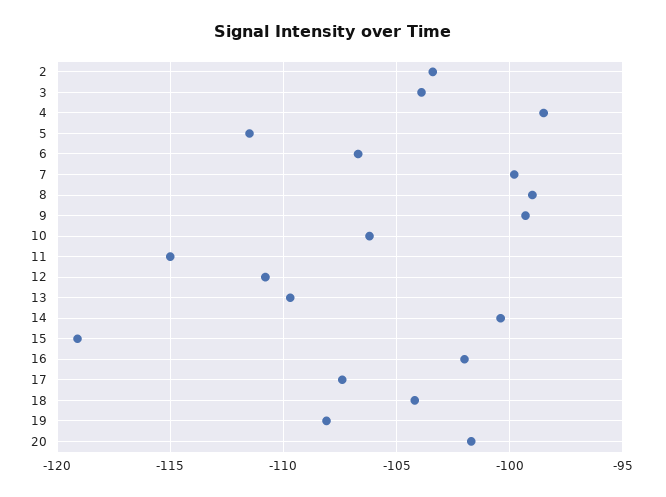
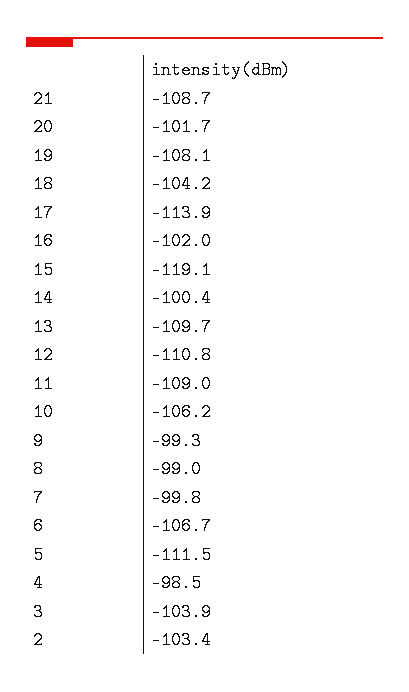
11: -115 -> -109
17: -107.5 -> -113.9
21: none -> -108.7

